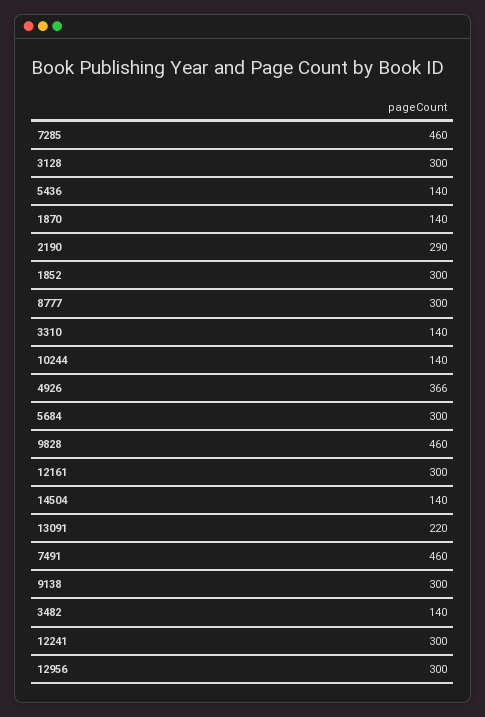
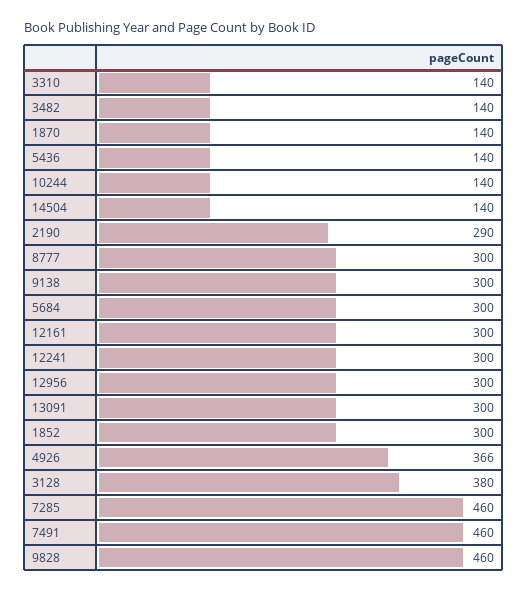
3128: 300 -> 380
13091: 220 -> 300

